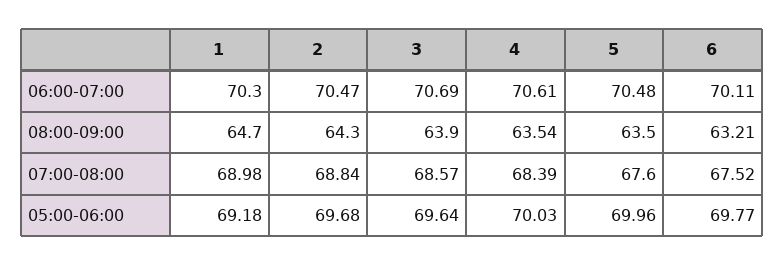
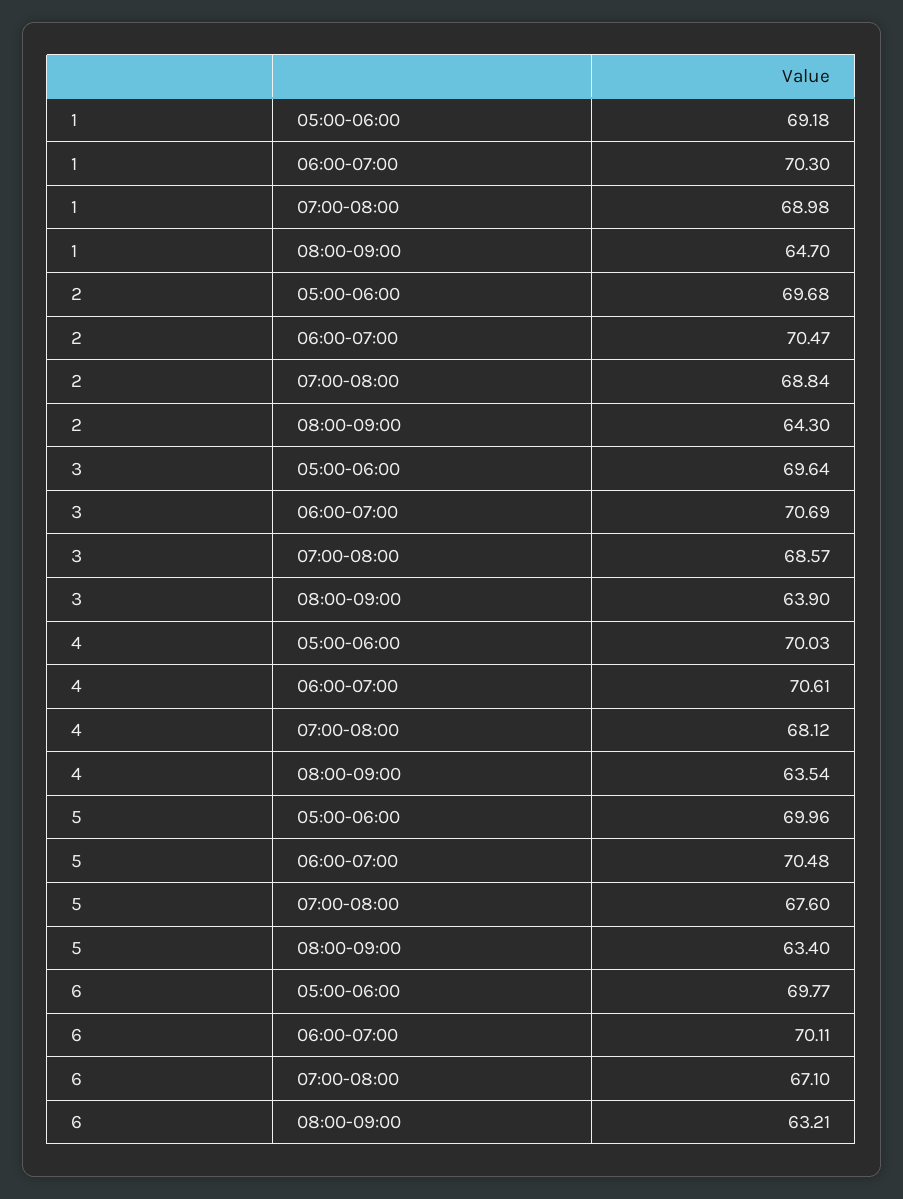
5, 08:00-09:00: 63.5 -> 63.4
4, 07:00-08:00: 68.39 -> 68.12
6, 07:00-08:00: 67.52 -> 67.1

